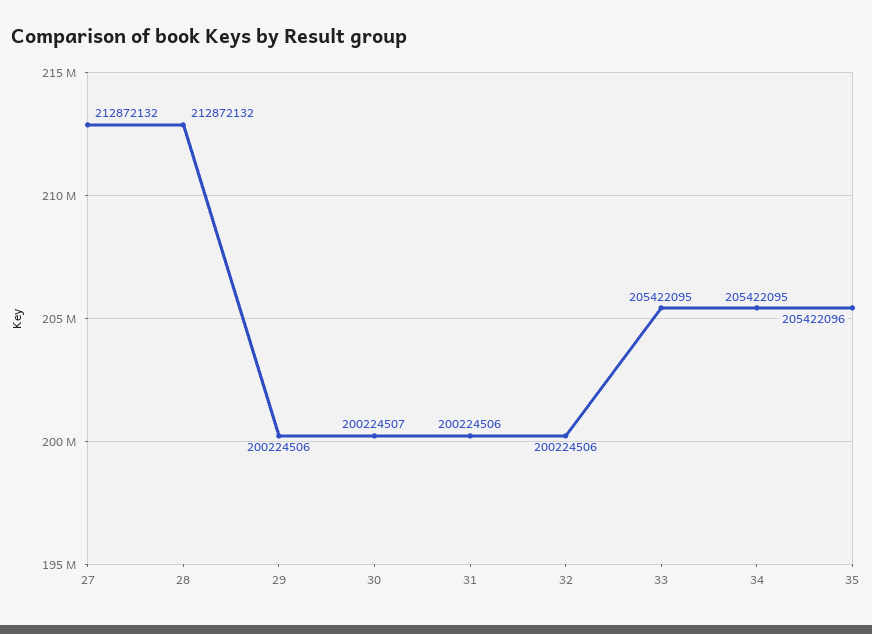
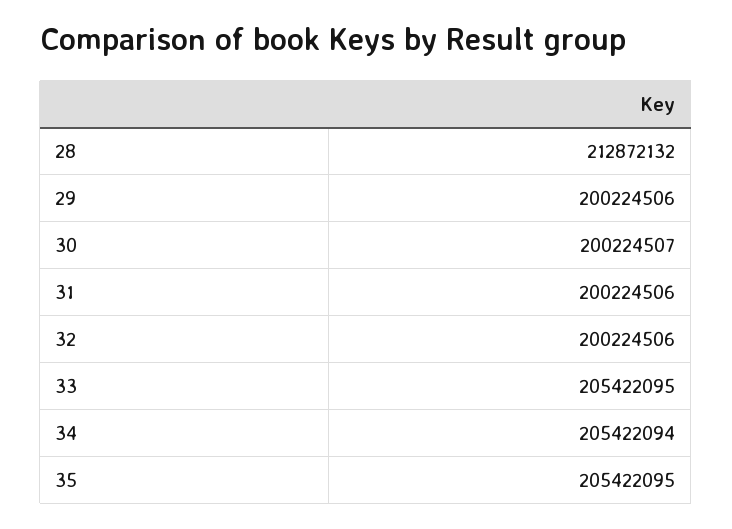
27: 212872132 -> none
34: 205422095 -> 205422094
35: 205422096 -> 205422095

